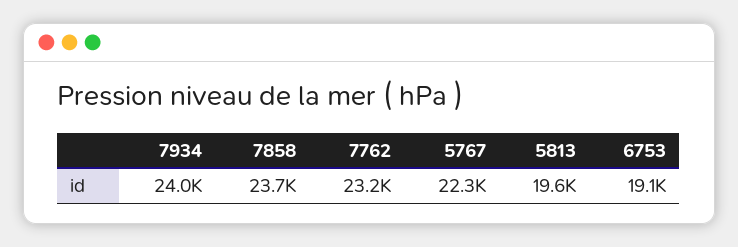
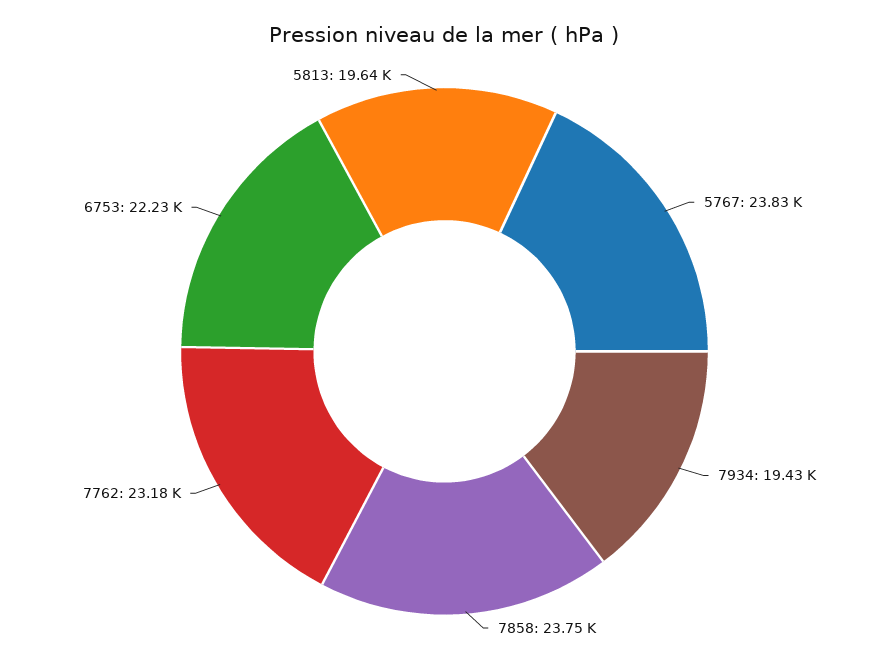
7934: 24000 -> 19430
5767: 22300 -> 23830
6753: 19100 -> 22230

